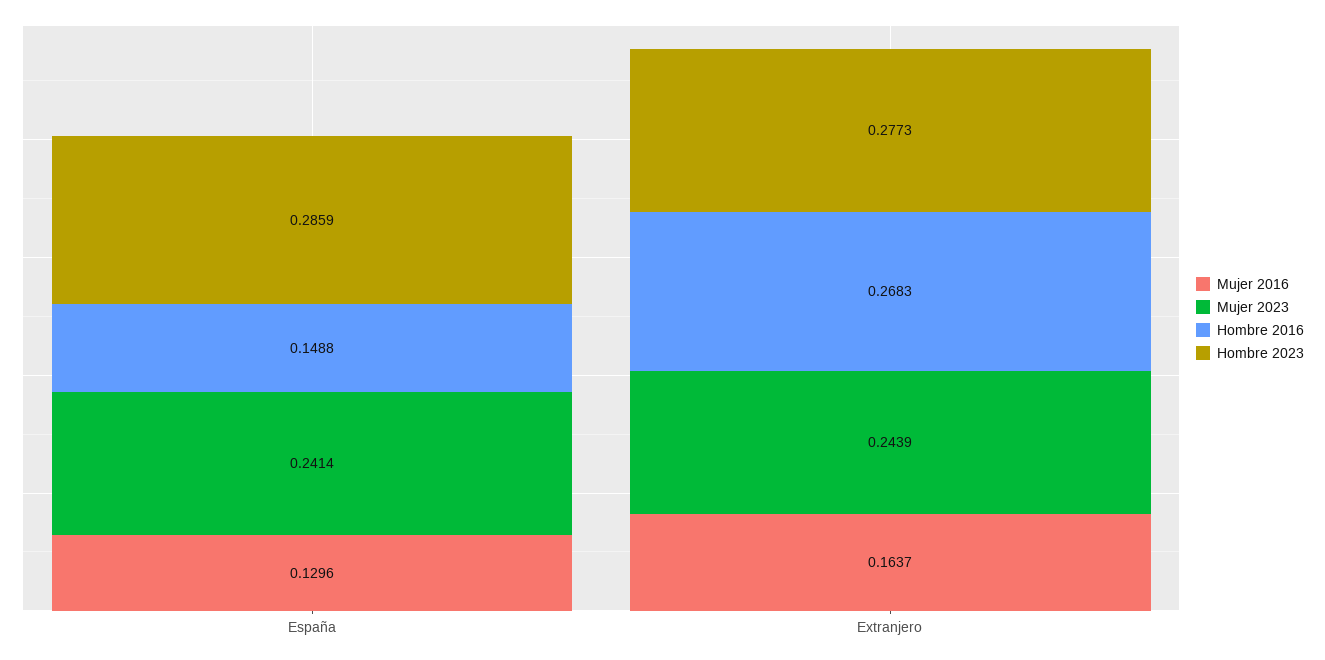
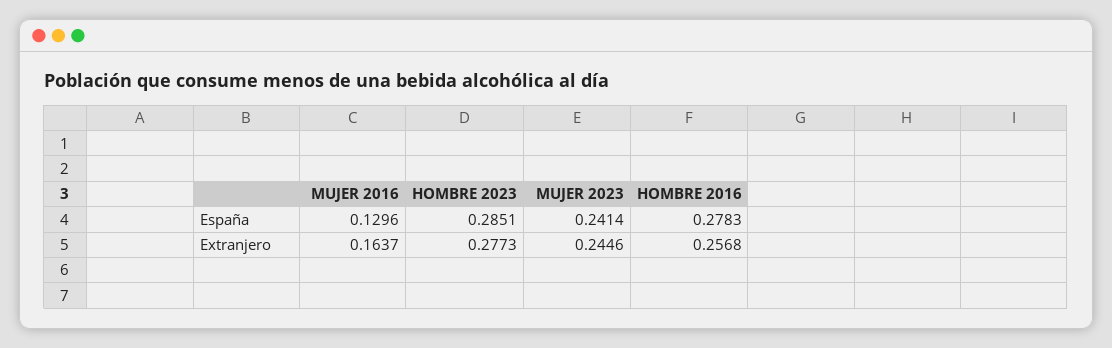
Hombre 2016, España: 0.1488 -> 0.2783
Hombre 2023, España: 0.2859 -> 0.2851
Mujer 2023, Extranjero: 0.2439 -> 0.2446
Hombre 2016, Extranjero: 0.2683 -> 0.2568

